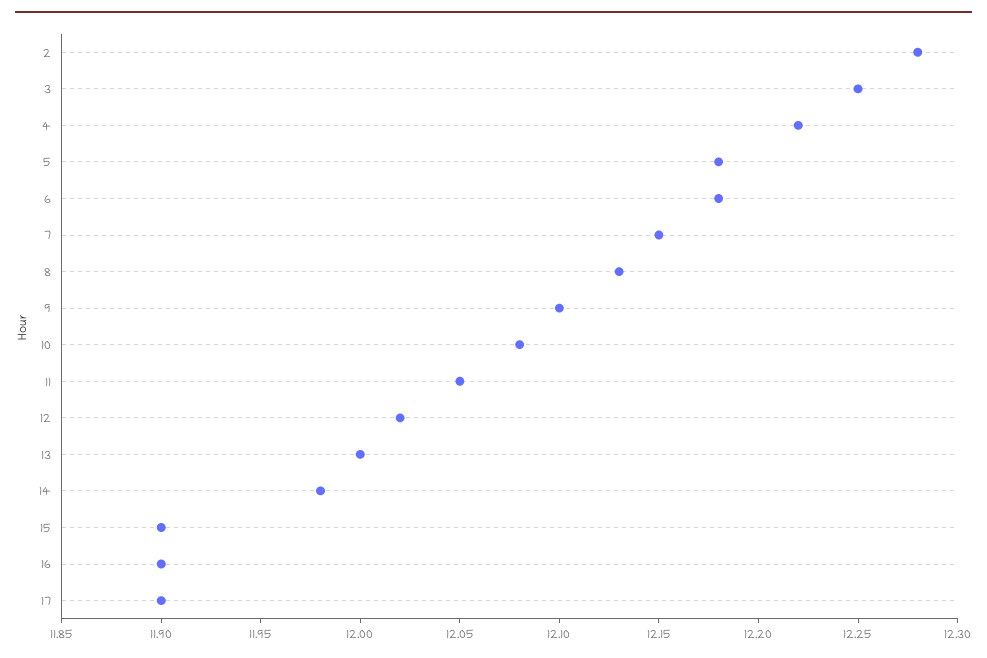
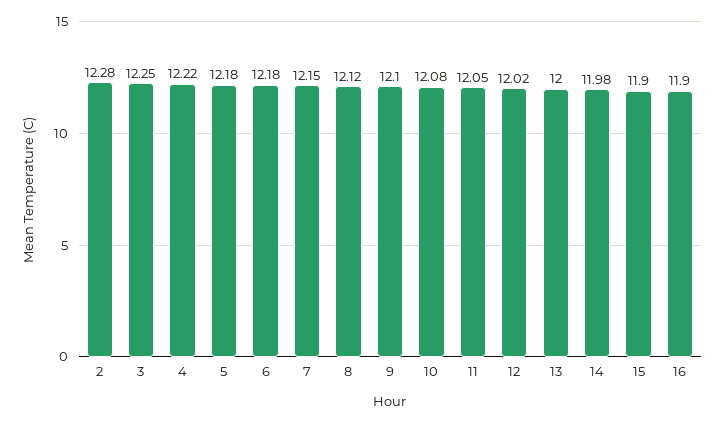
8: 12.13 -> 12.12
17: 11.9 -> none

